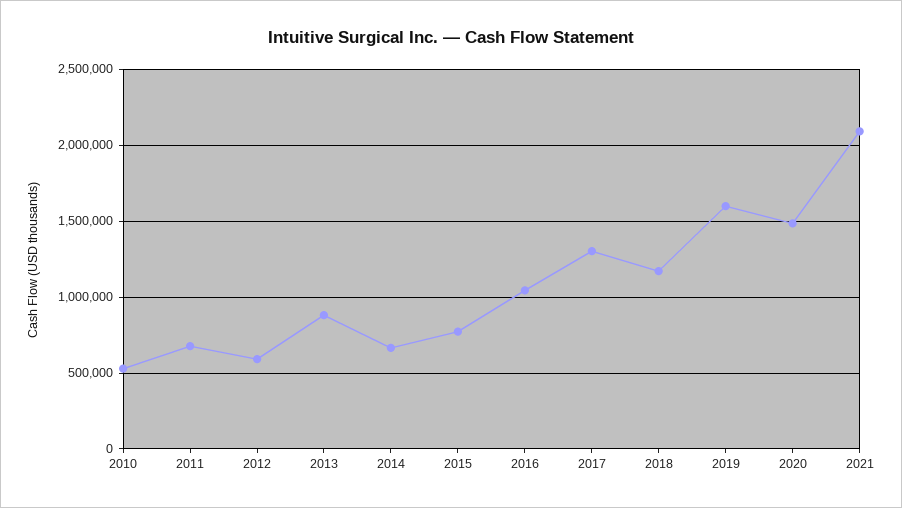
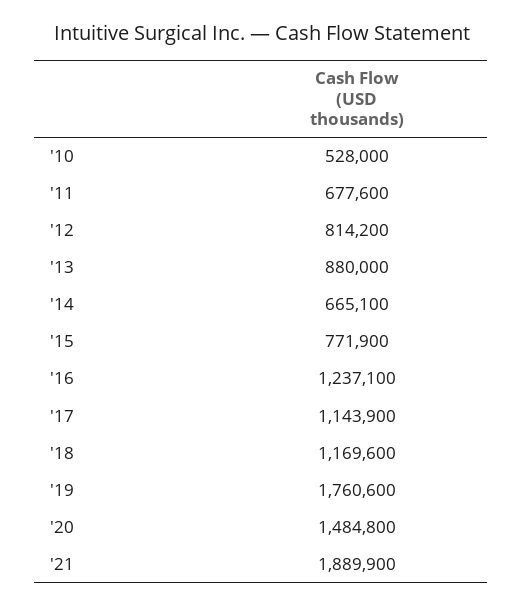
2012: 600000 -> 814200
2016: 1050000 -> 1237100
2017: 1300000 -> 1143900
2019: 1600000 -> 1760600
2021: 2100000 -> 1889900

